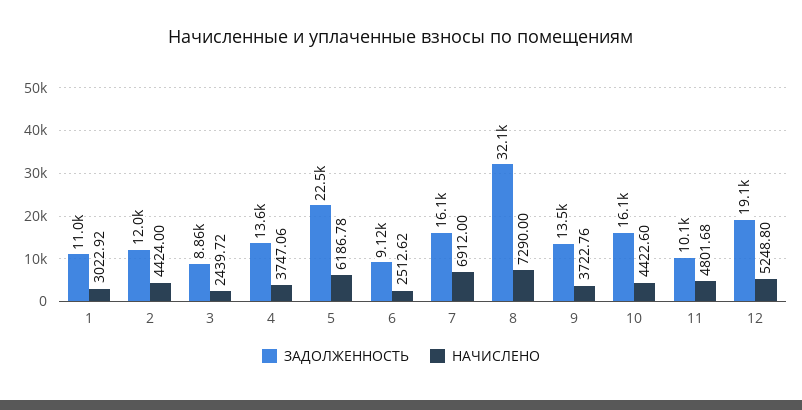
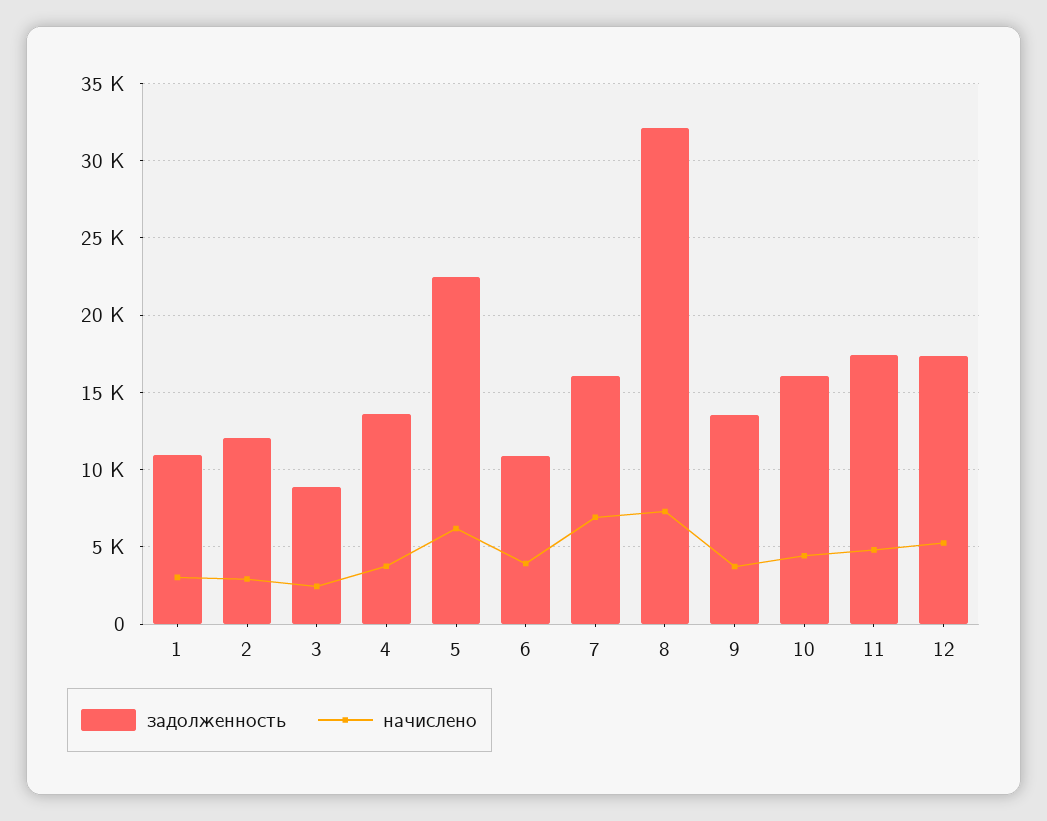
НАЧИСЛЕНО, 2: 4424 -> 3000
ЗАДОЛЖЕННОСТЬ, 6: 9120 -> 11000
НАЧИСЛЕНО, 6: 2512.62 -> 4000
ЗАДОЛЖЕННОСТЬ, 11: 10100 -> 17500
ЗАДОЛЖЕННОСТЬ, 12: 19100 -> 17500

